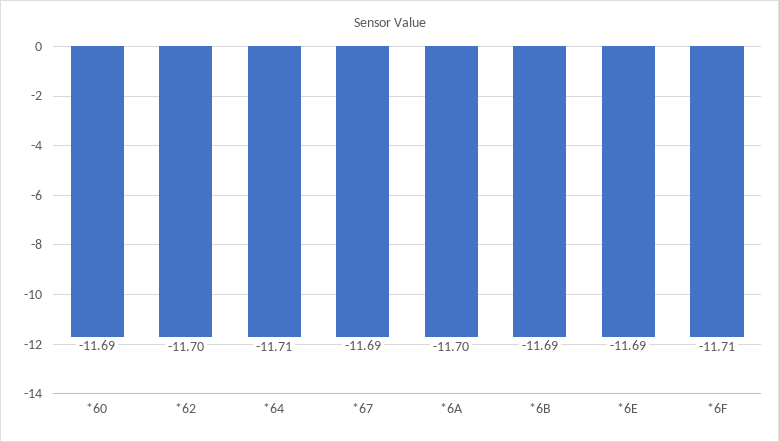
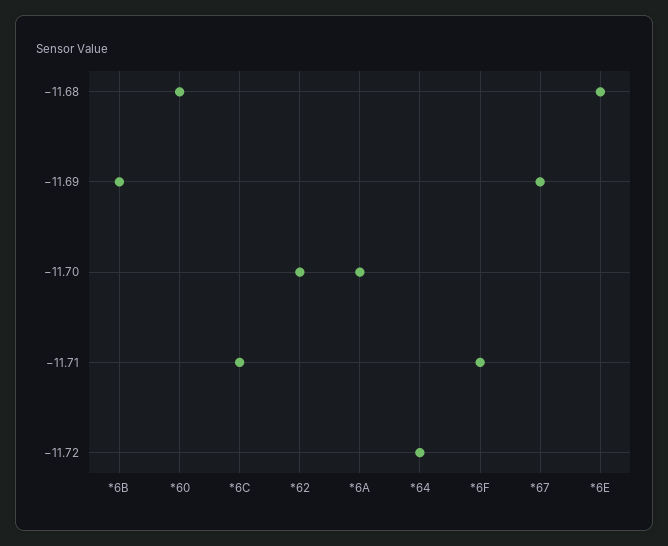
*60: -11.69 -> -11.68
*64: -11.71 -> -11.72
*6E: -11.69 -> -11.68
*6C: none -> -11.71

